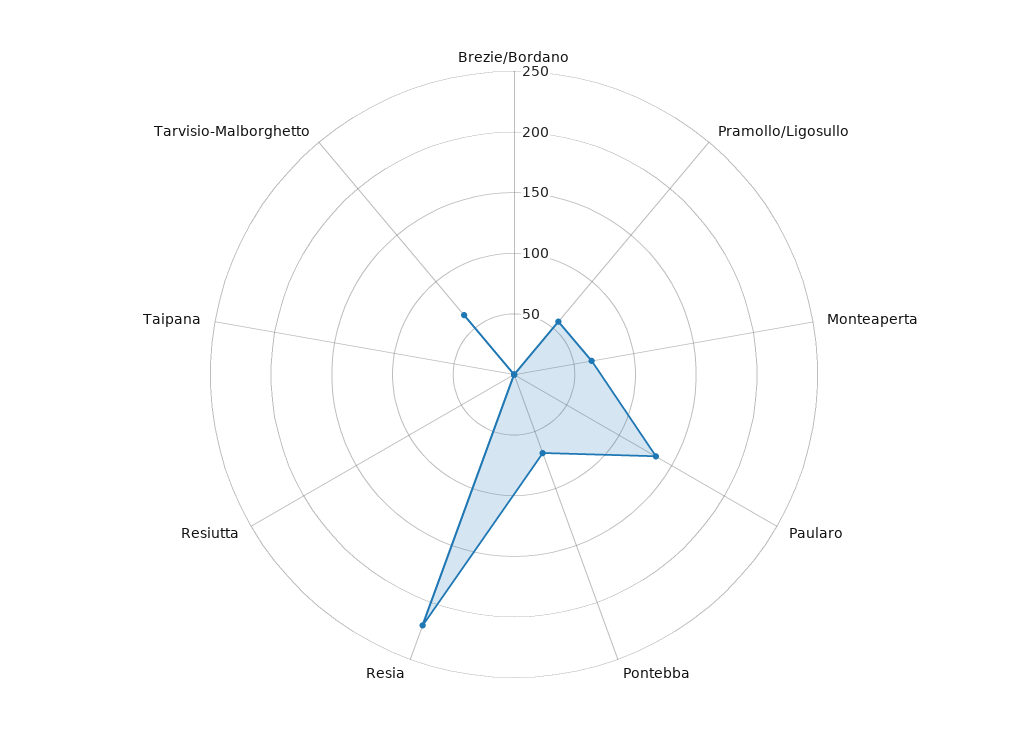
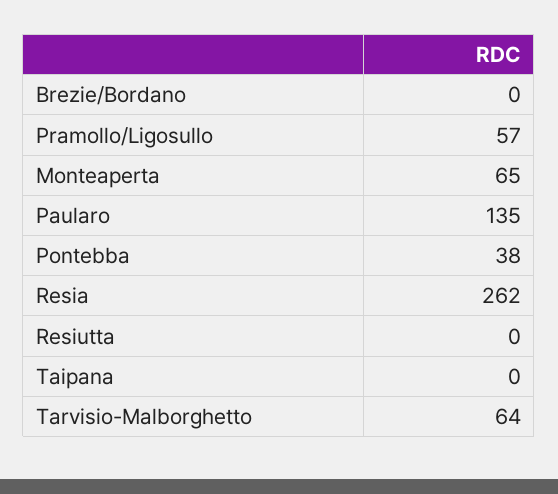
Pontebba: 70 -> 38
Resia: 220 -> 262

